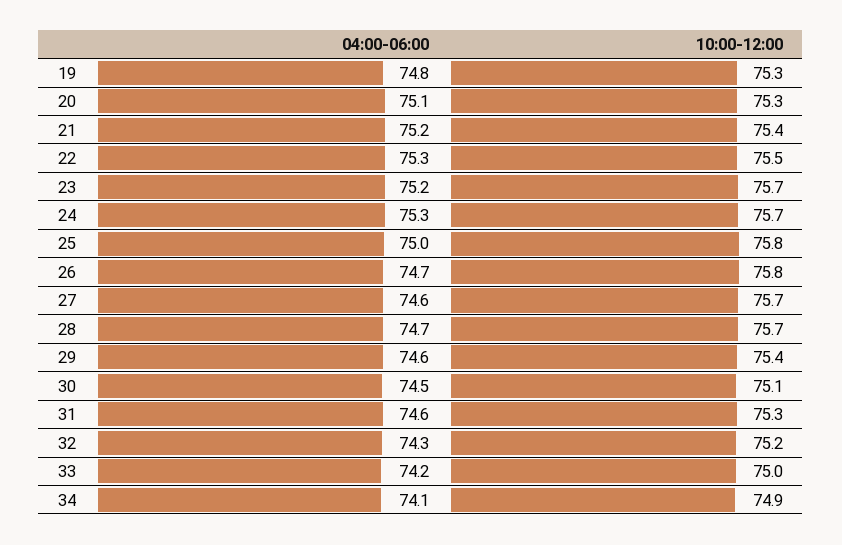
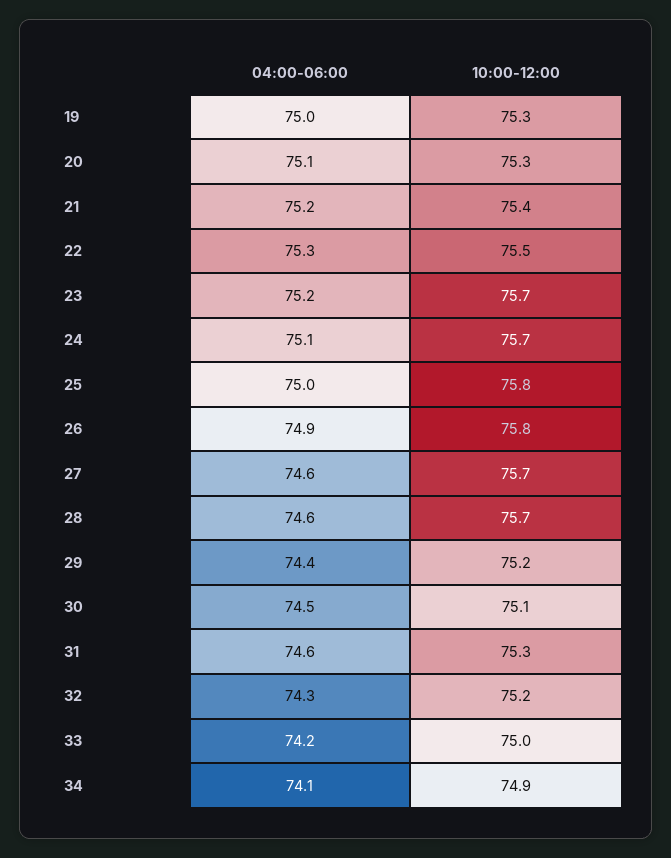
04:00-06:00, 19: 74.8 -> 75
04:00-06:00, 24: 75.3 -> 75.1
04:00-06:00, 26: 74.7 -> 74.9
04:00-06:00, 28: 74.7 -> 74.6
04:00-06:00, 29: 74.6 -> 74.4
10:00-12:00, 29: 75.4 -> 75.2

